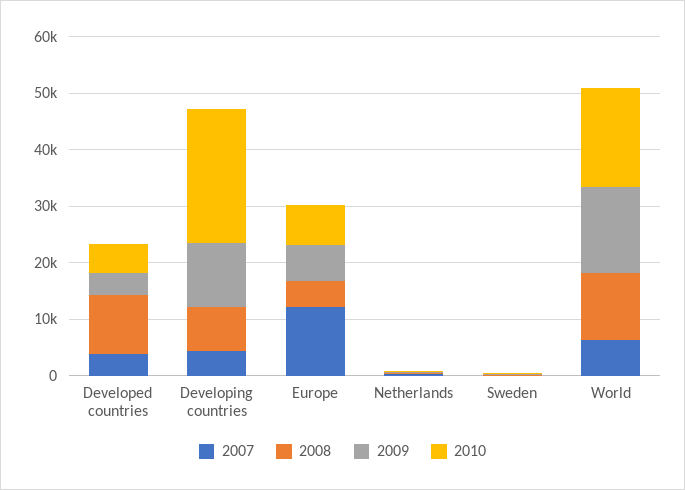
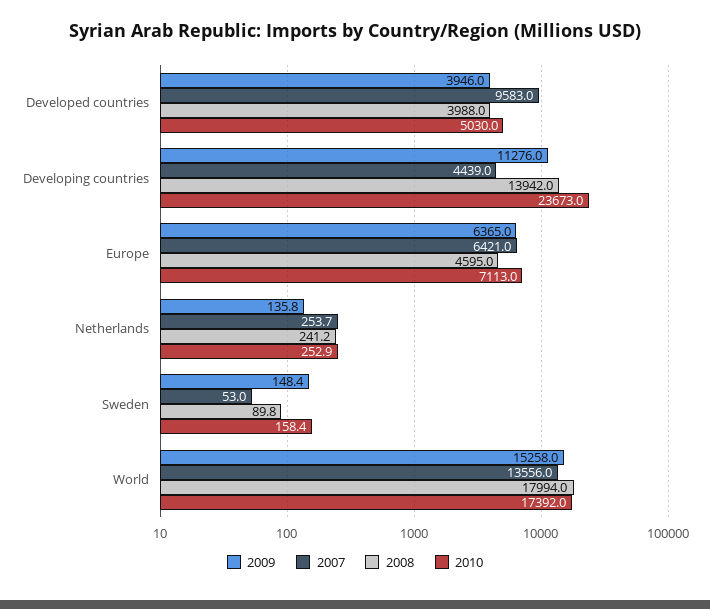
2007, Developed countries: 4000 -> 9583
2008, Developed countries: 10000 -> 3988
2008, Developing countries: 8000 -> 13942
2007, Europe: 12000 -> 6421
2007, World: 6000 -> 13556
2008, World: 12000 -> 17994

